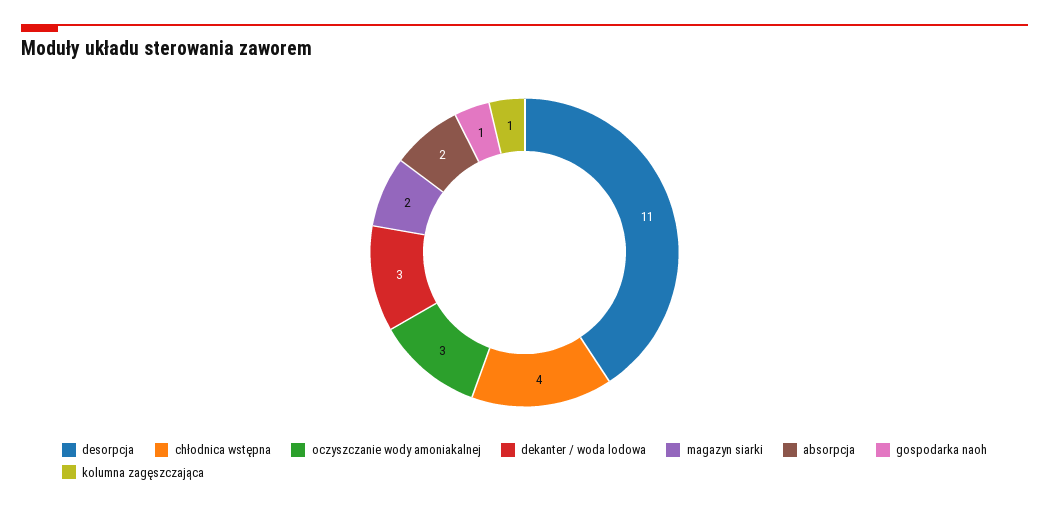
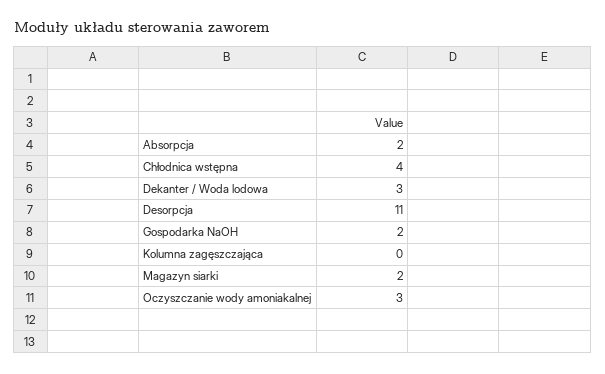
gospodarka naoh: 1 -> 2
kolumna zagęszczająca: 1 -> 0

